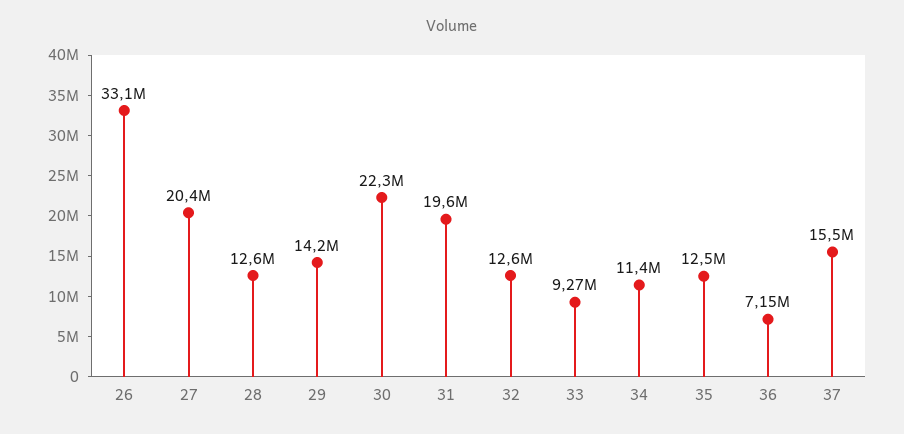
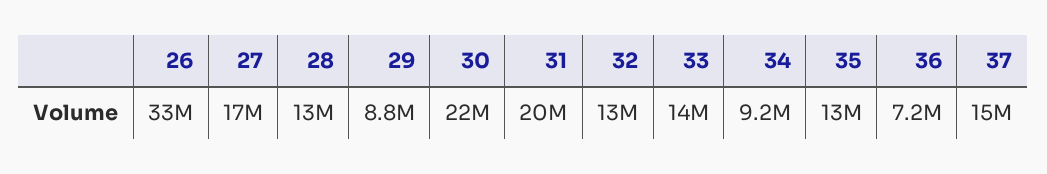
27: 20400000 -> 17000000
29: 14200000 -> 8800000
33: 9270000 -> 14000000
34: 11400000 -> 9200000

